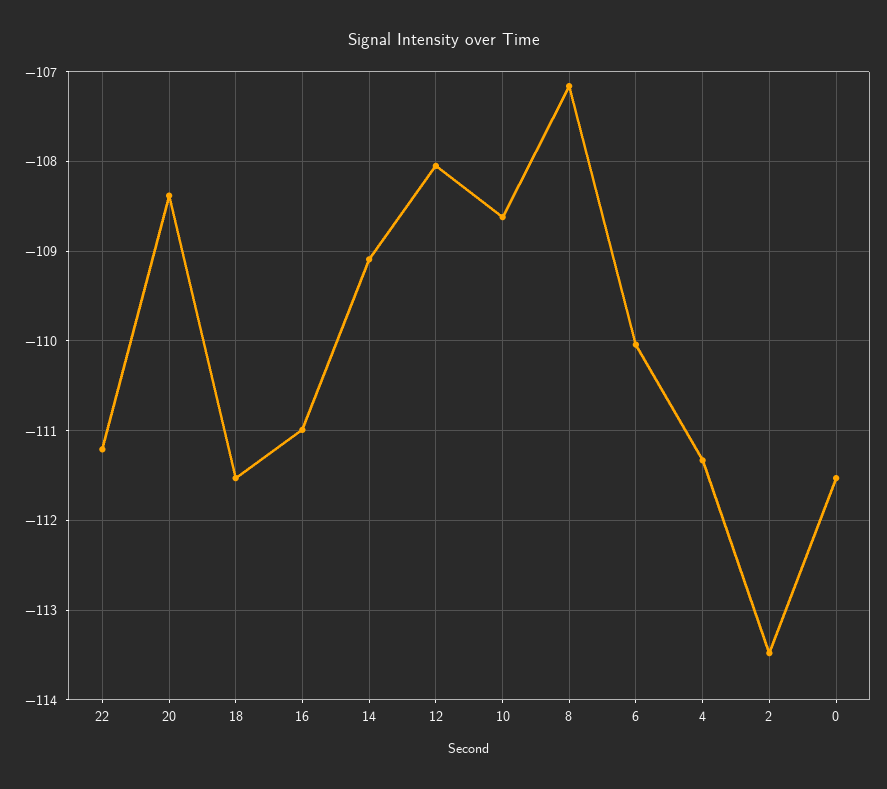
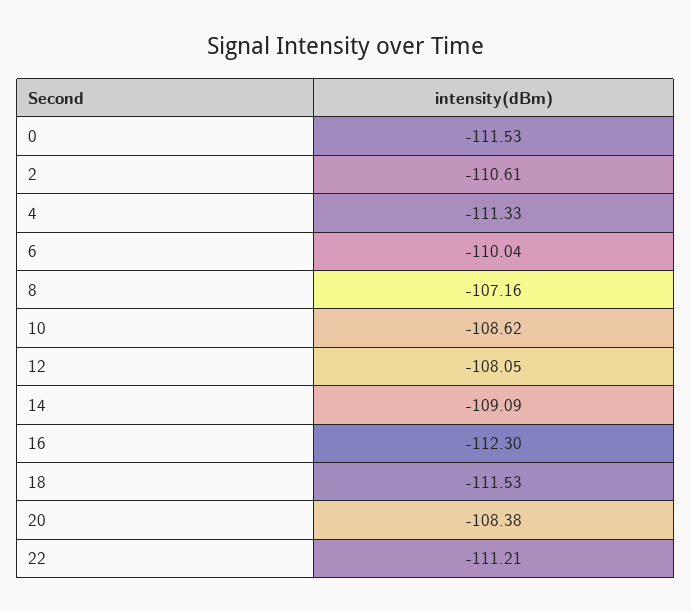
16: -111 -> -112.3
2: -113.5 -> -110.61

